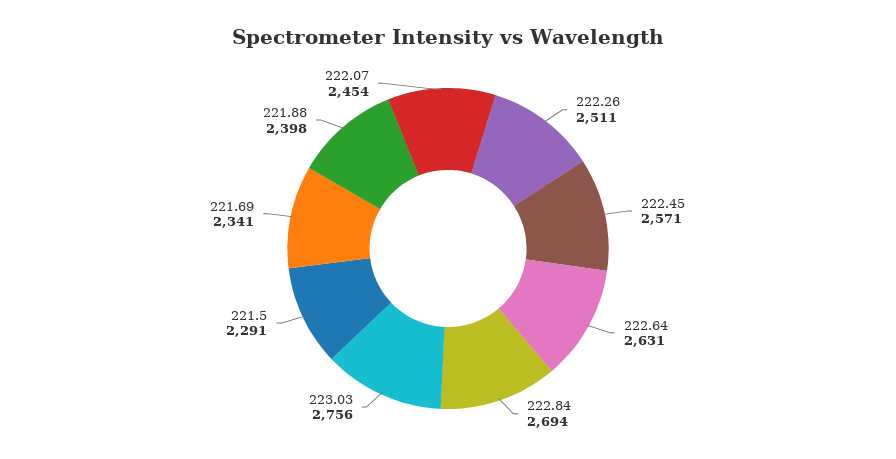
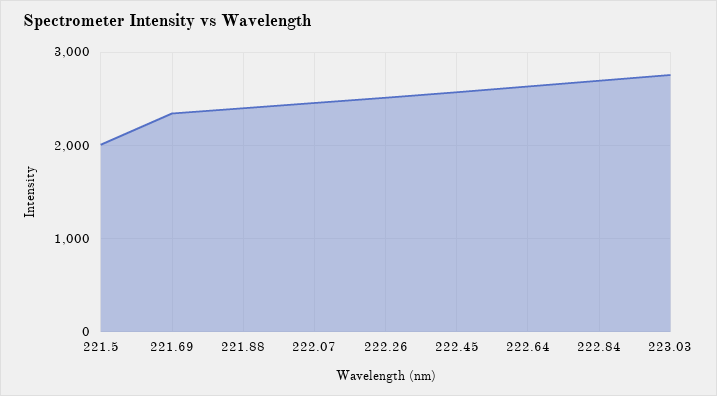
221.5: 2291 -> 2000

